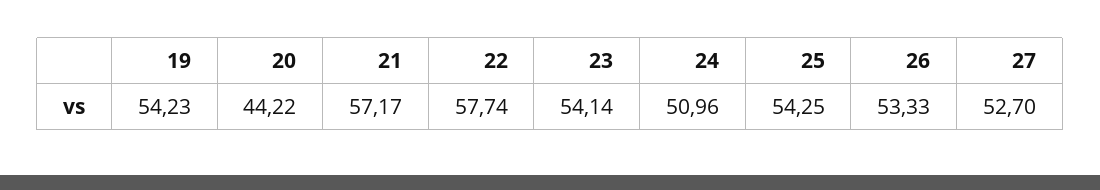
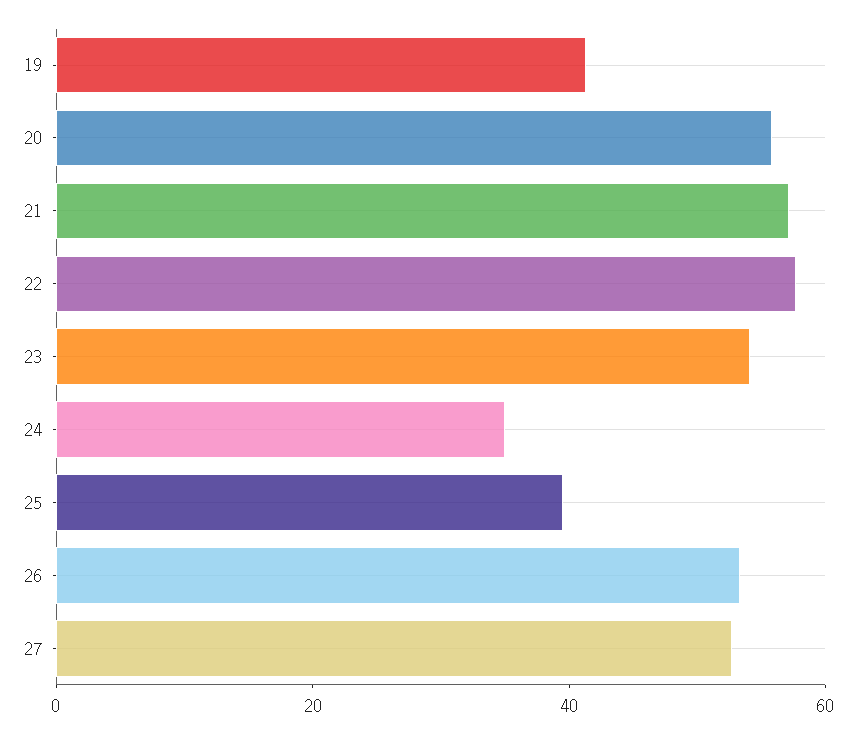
19: 54.23 -> 40
20: 44.22 -> 55
24: 50.96 -> 35
25: 54.25 -> 40

